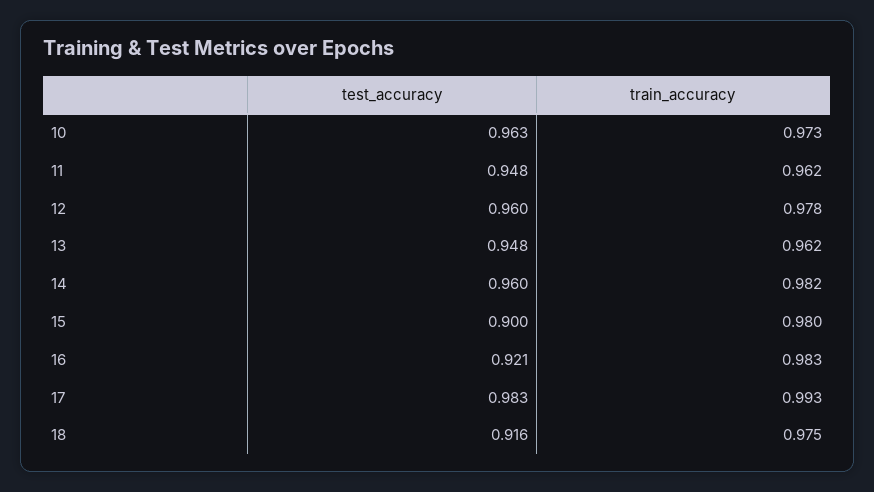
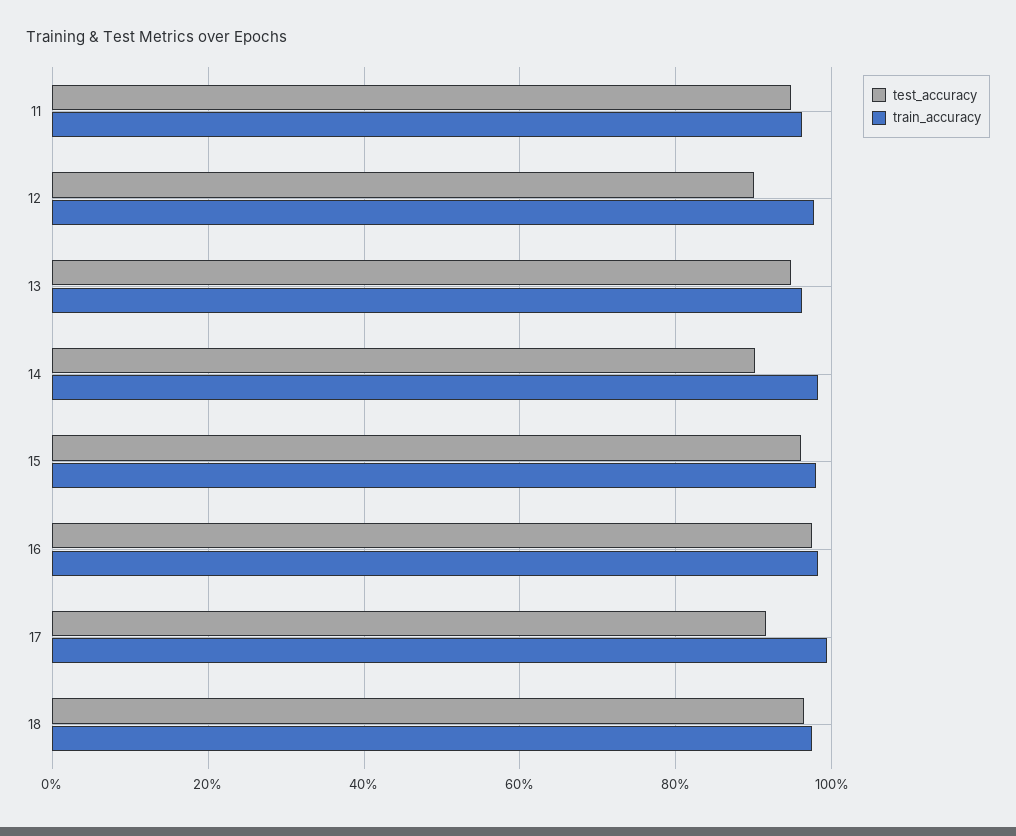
test_accuracy, 10: 0.963 -> none
train_accuracy, 10: 0.973 -> none
test_accuracy, 12: 0.96 -> 0.9
test_accuracy, 14: 0.96 -> 0.9
test_accuracy, 15: 0.9 -> 0.96
test_accuracy, 16: 0.921 -> 0.98
test_accuracy, 17: 0.983 -> 0.92
test_accuracy, 18: 0.916 -> 0.96

